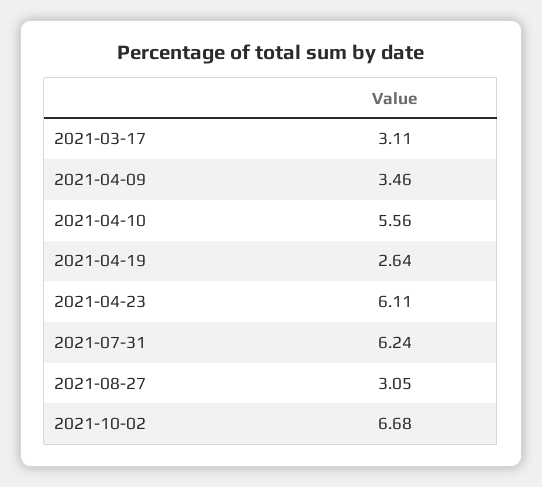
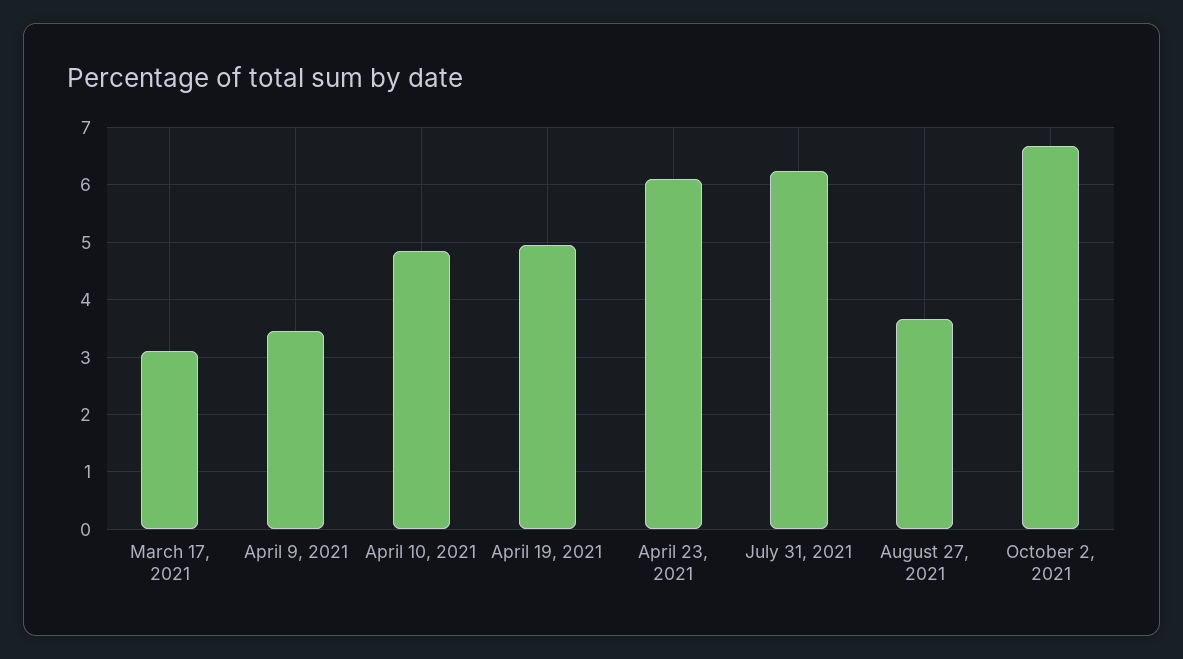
2021-04-10: 5.56 -> 4.8
2021-04-19: 2.64 -> 5
2021-08-27: 3.05 -> 3.6

